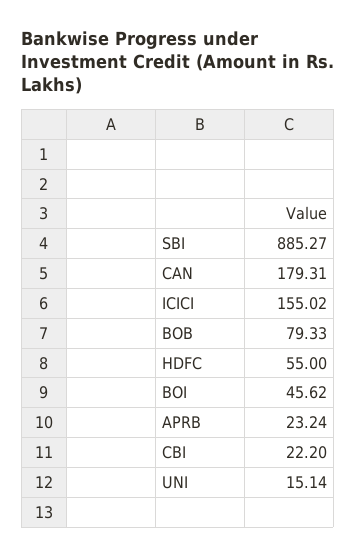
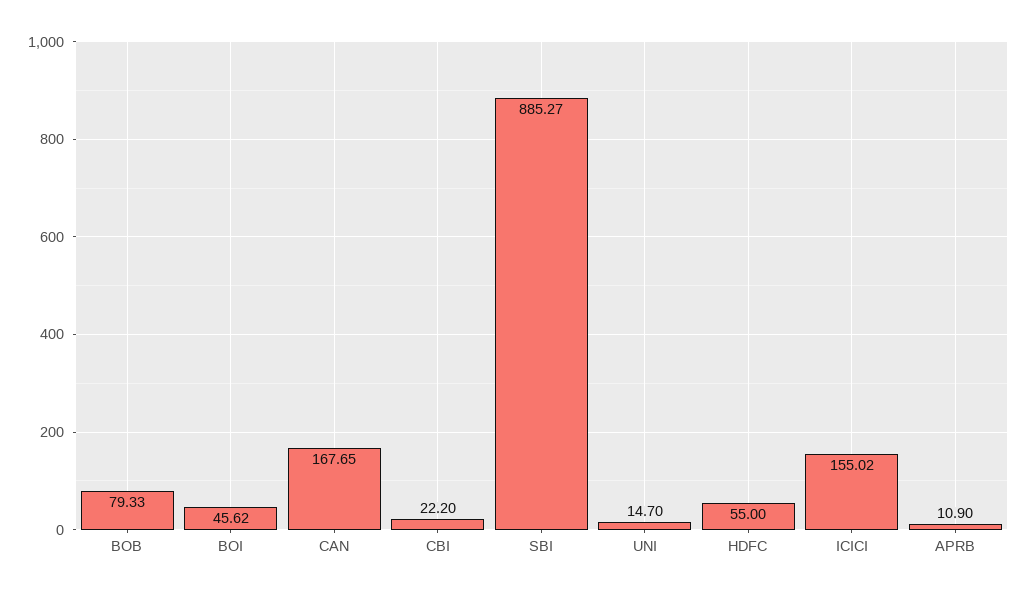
CAN: 179.31 -> 167.65
APRB: 23.24 -> 10.9
UNI: 15.14 -> 14.7

